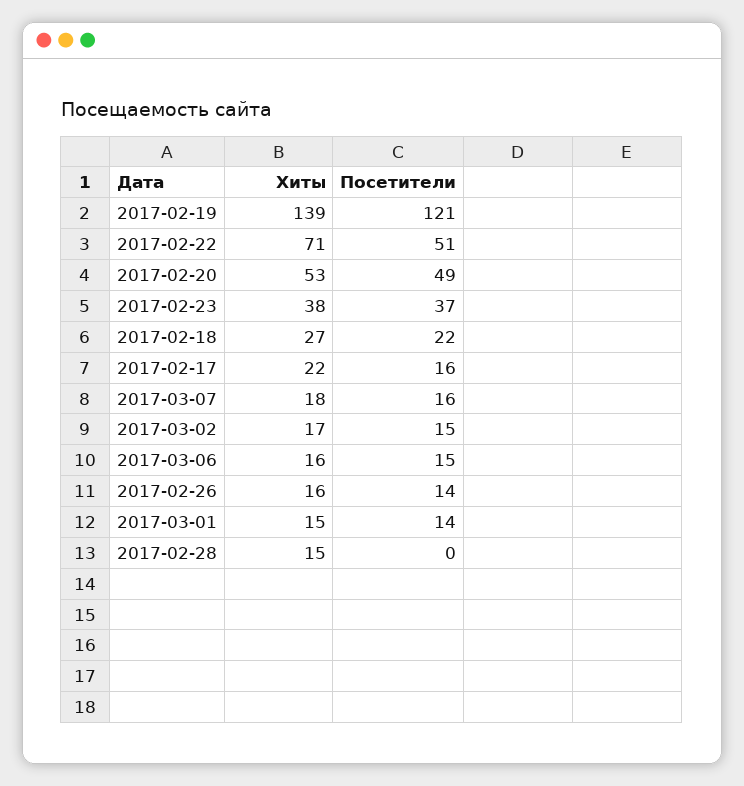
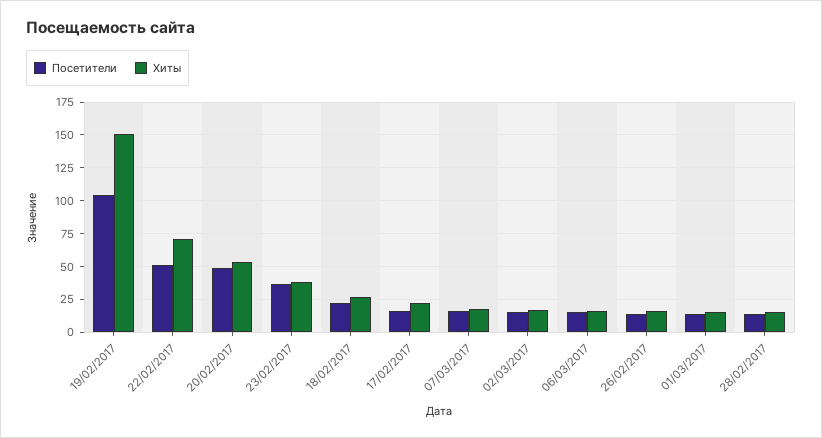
Хиты, 2017-02-19: 139 -> 150
Посетители, 2017-02-19: 121 -> 105
Посетители, 2017-02-28: 0 -> 15

